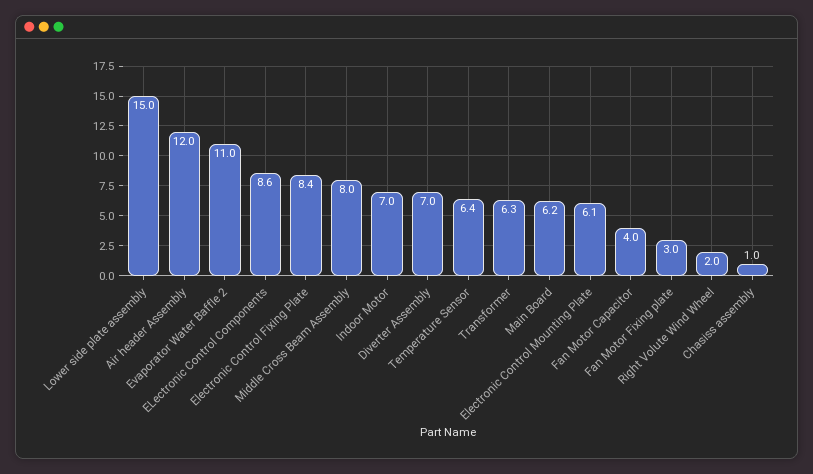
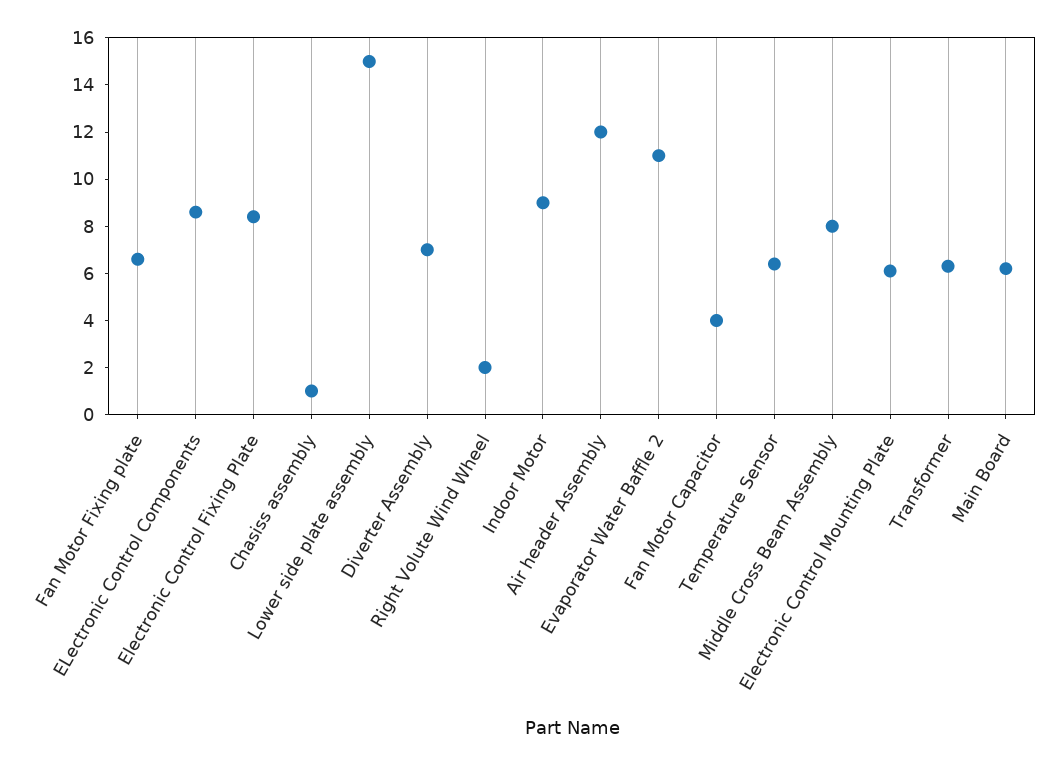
Indoor Motor: 7 -> 9
Fan Motor Fixing plate: 3 -> 6.5

